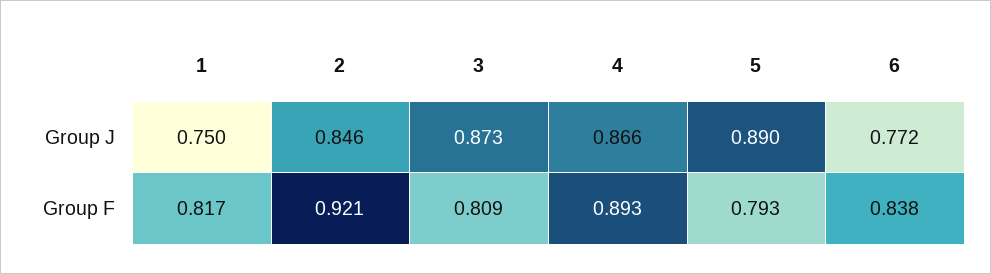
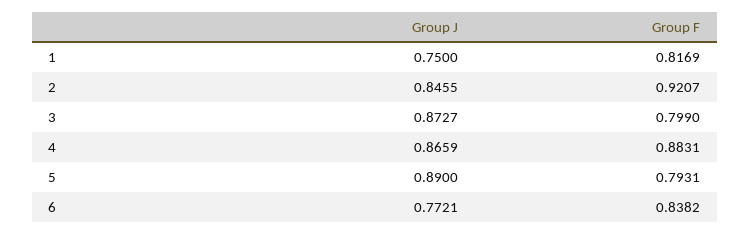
3, Group F: 0.809 -> 0.799
4, Group F: 0.893 -> 0.8831

